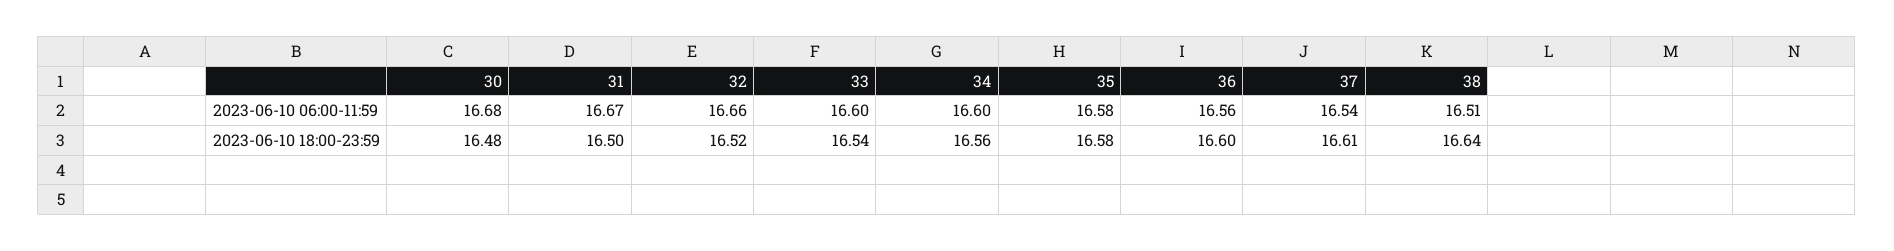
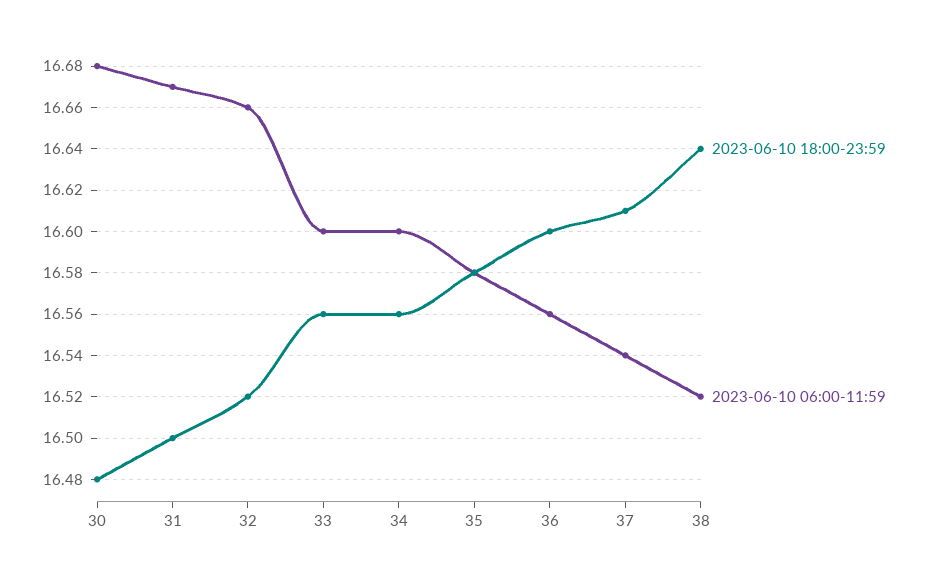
2023-06-10 06:00-11:59, 38: 16.51 -> 16.52
2023-06-10 18:00-23:59, 33: 16.54 -> 16.56

